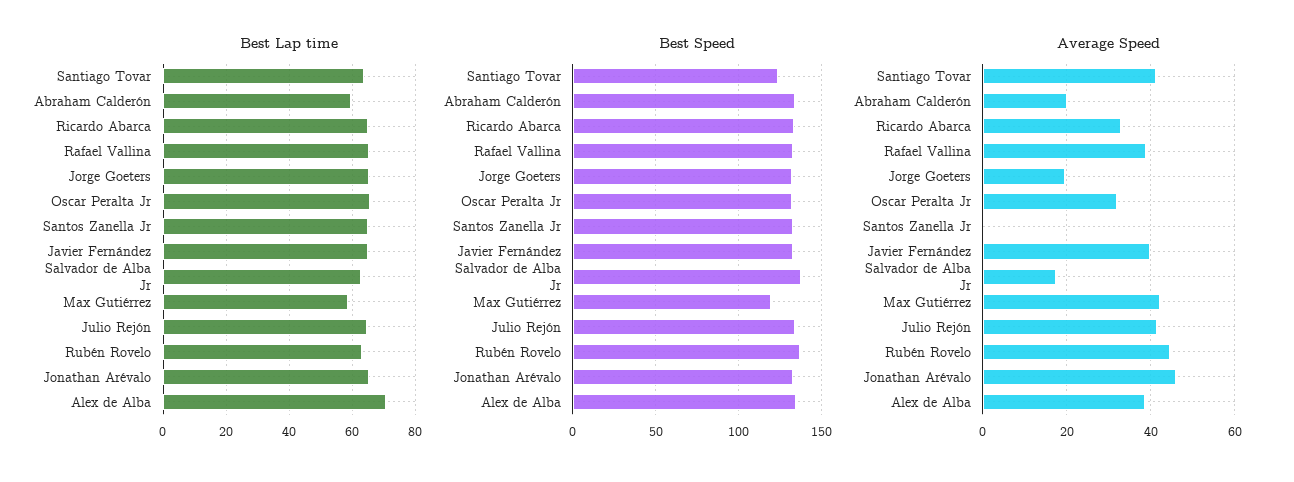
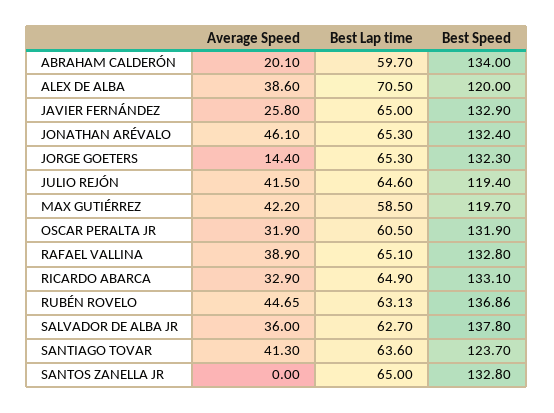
Best Lap time, Oscar Peralta Jr: 66 -> 60.5
Best Speed, Julio Rejón: 135 -> 119.4
Best Speed, Alex de Alba: 135 -> 120
Average Speed, Jorge Goeters: 20 -> 14.4
Average Speed, Javier Fernández: 40 -> 25.8
Average Speed, Salvador de Alba Jr: 18 -> 36

